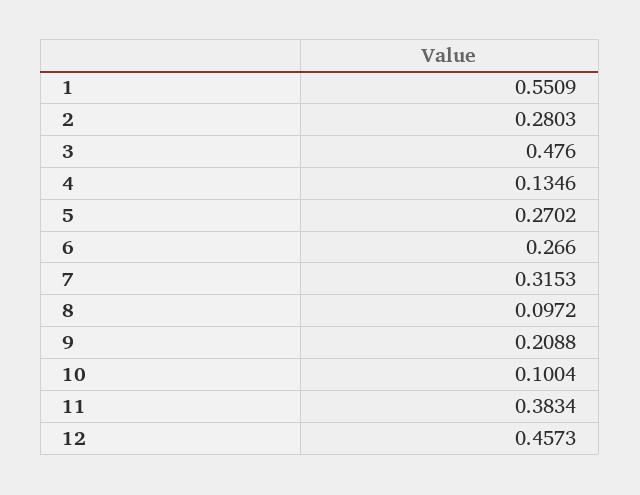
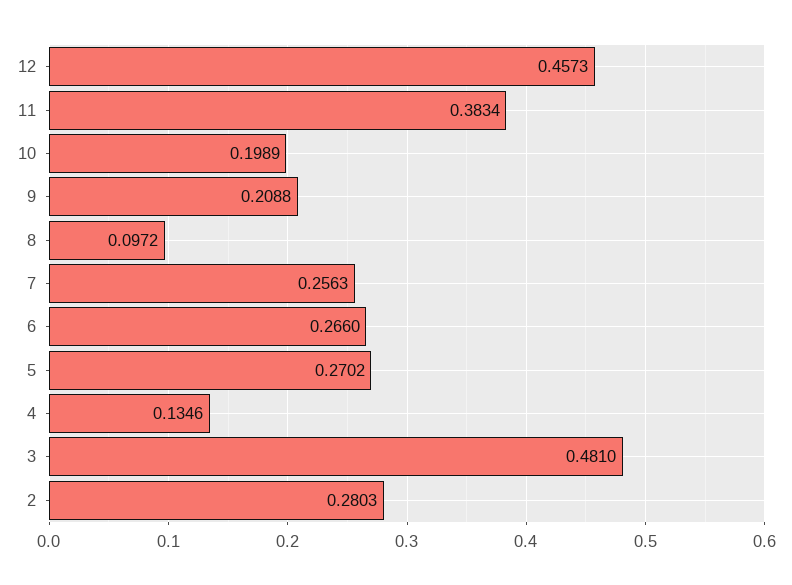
1: 0.5509 -> none
3: 0.476 -> 0.481
7: 0.3153 -> 0.2563
10: 0.1004 -> 0.1989

